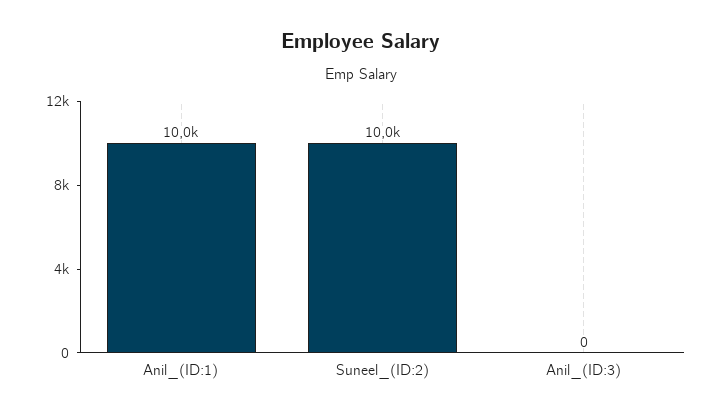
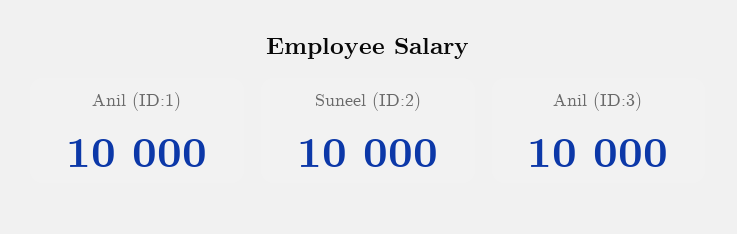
Anil_(ID:3): 0 -> 10000

